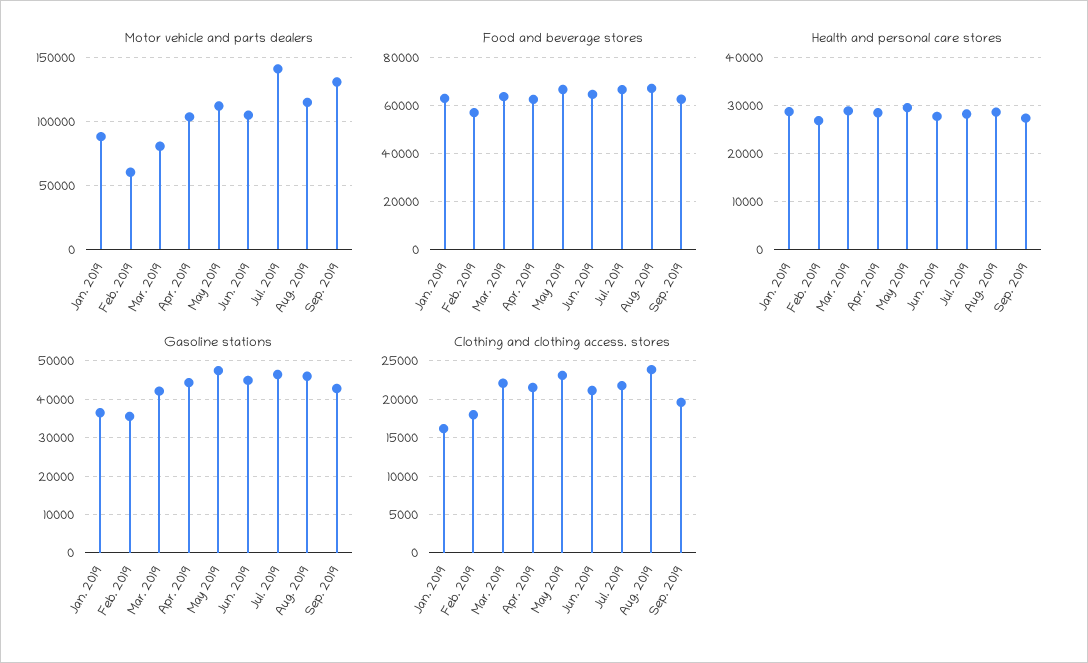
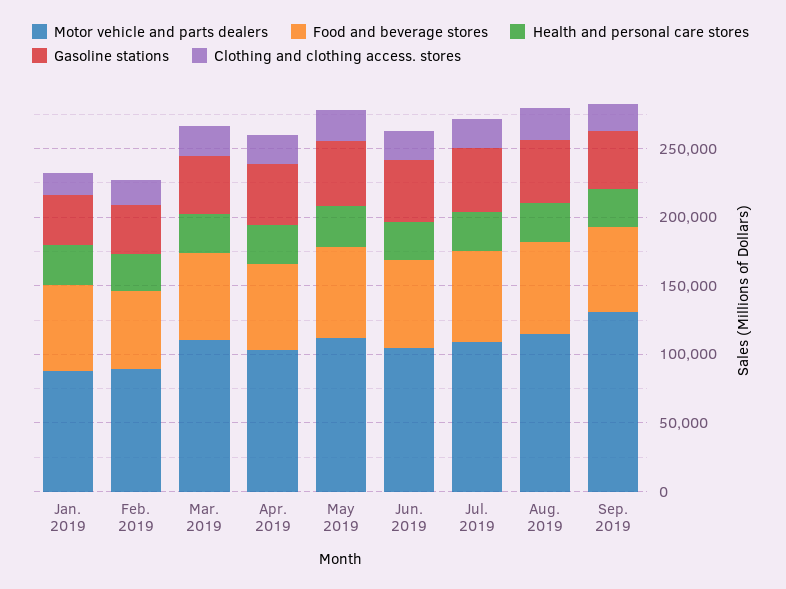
Motor vehicle and parts dealers, Feb. 2019: 60000 -> 90000
Motor vehicle and parts dealers, Mar. 2019: 80000 -> 110000
Motor vehicle and parts dealers, Jul. 2019: 140000 -> 110000

